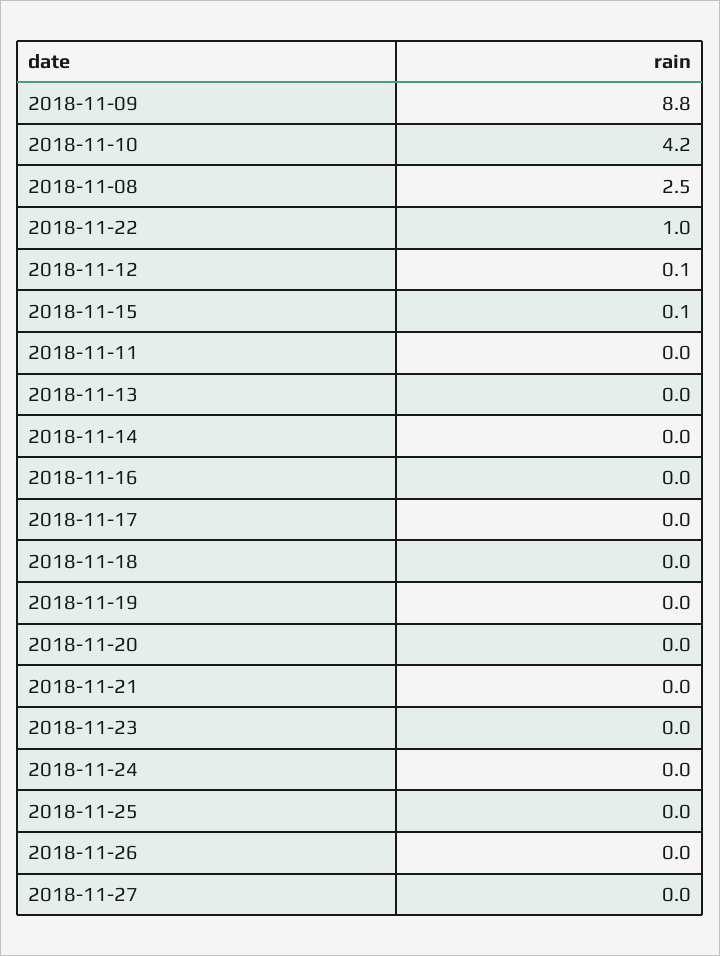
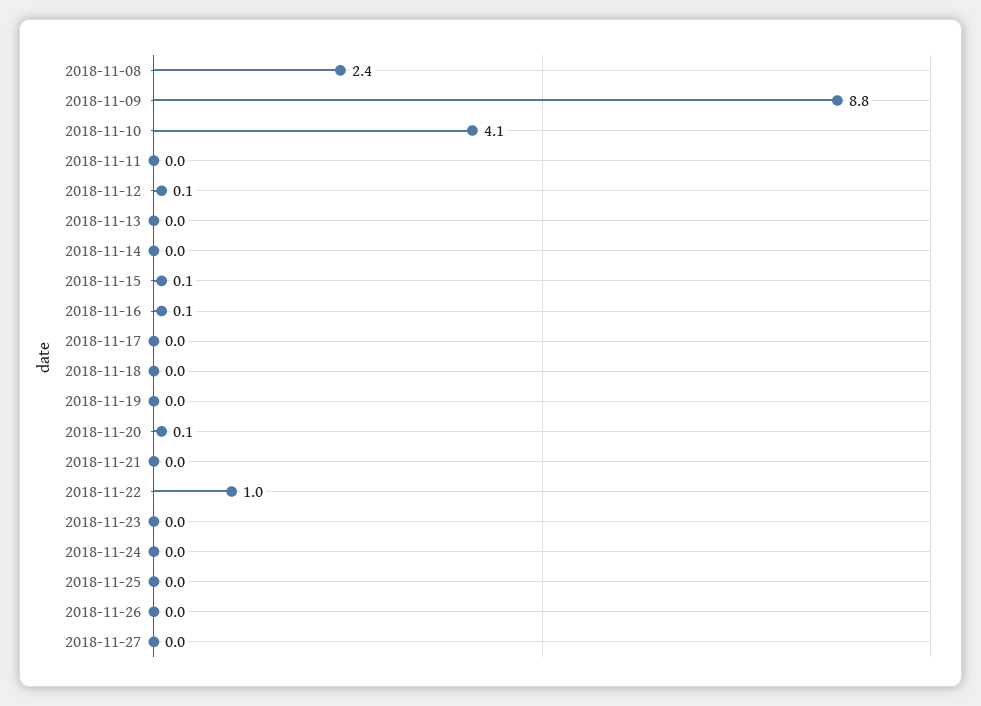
2018-11-10: 4.2 -> 4.1
2018-11-08: 2.5 -> 2.4
2018-11-16: 0 -> 0.1
2018-11-20: 0 -> 0.1

